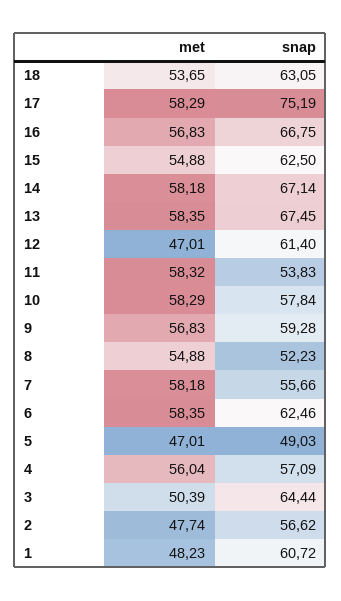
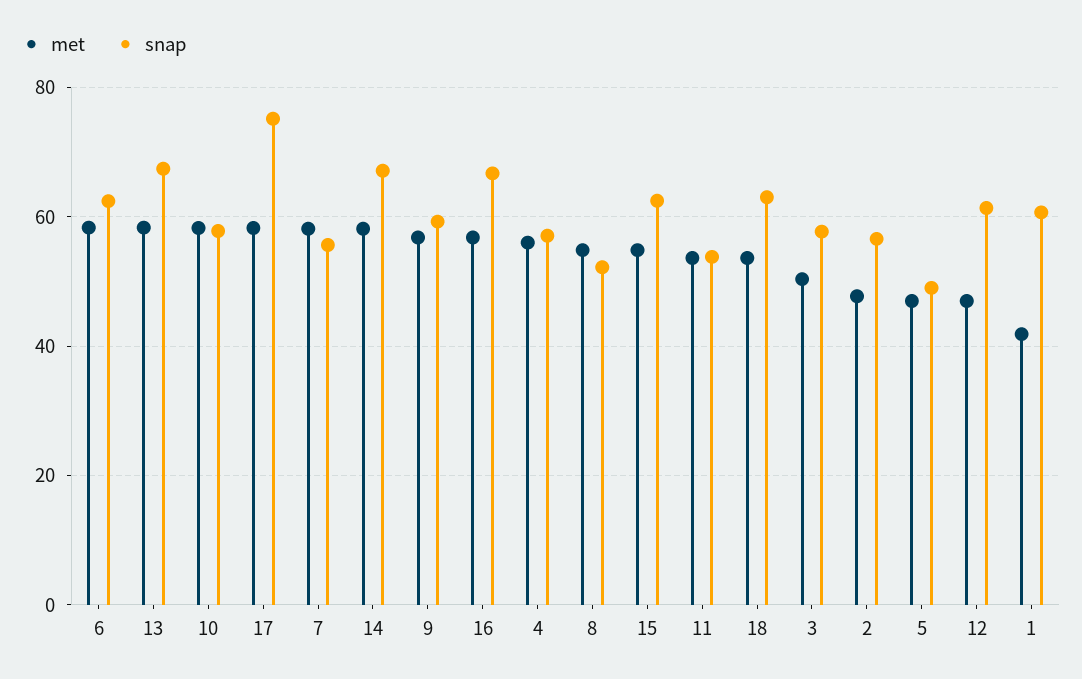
met, 11: 58.32 -> 54
snap, 3: 64.44 -> 58
met, 1: 48.23 -> 42

